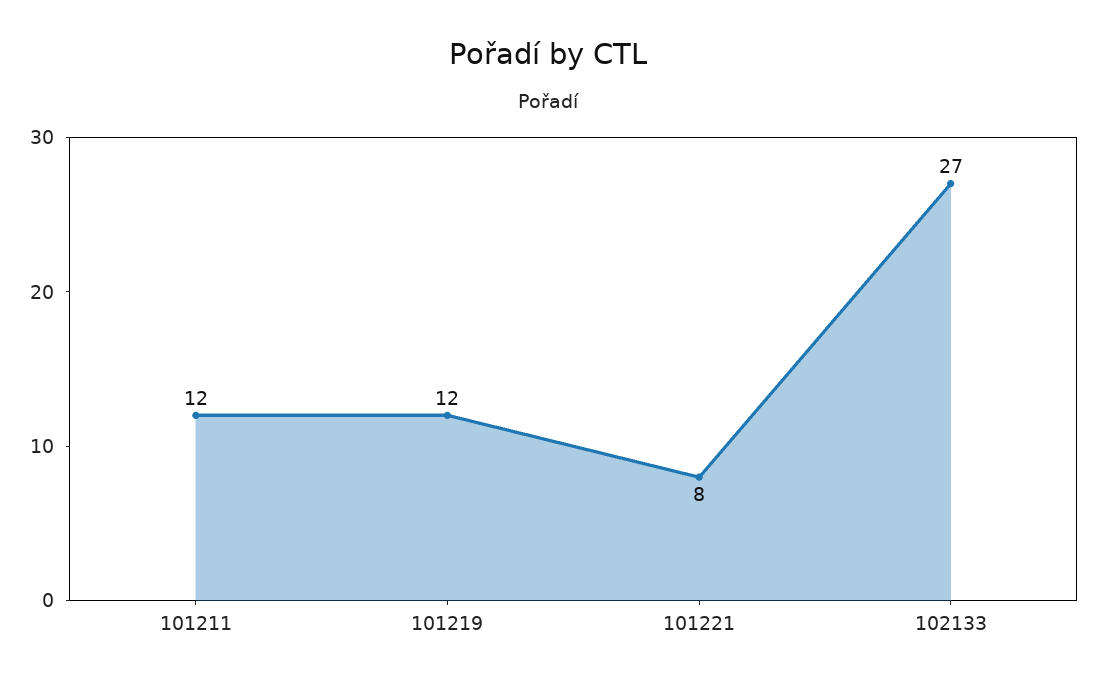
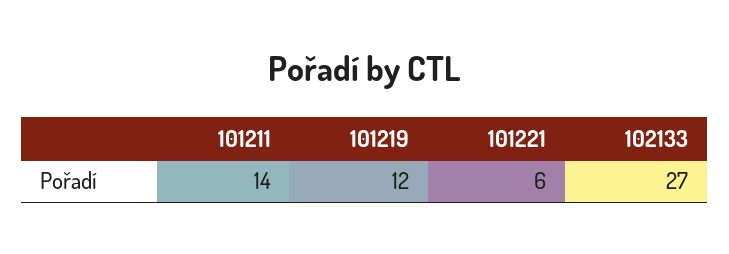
101211: 12 -> 14
101221: 8 -> 6

